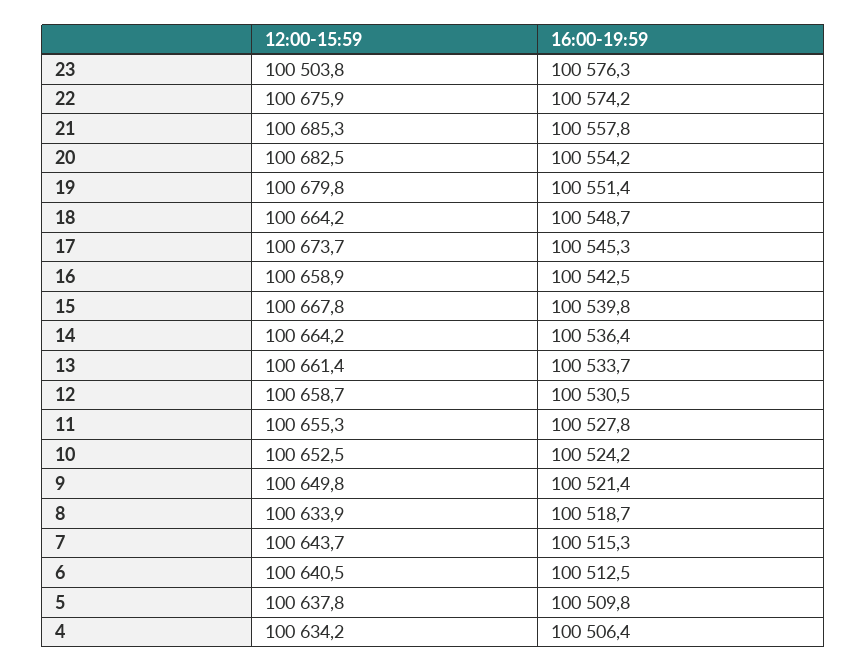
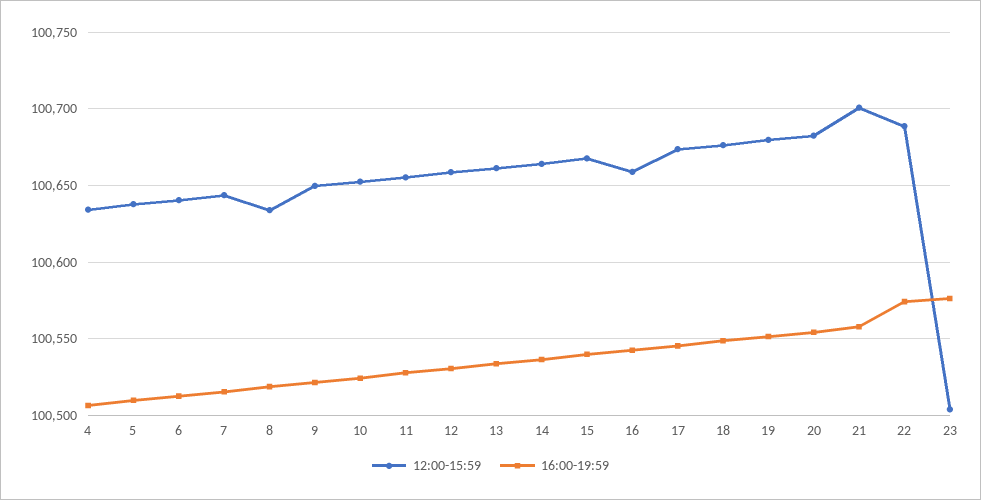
12:00-15:59, 22: 100675.9 -> 100690
12:00-15:59, 21: 100685.3 -> 100700
12:00-15:59, 18: 100664.2 -> 100675

